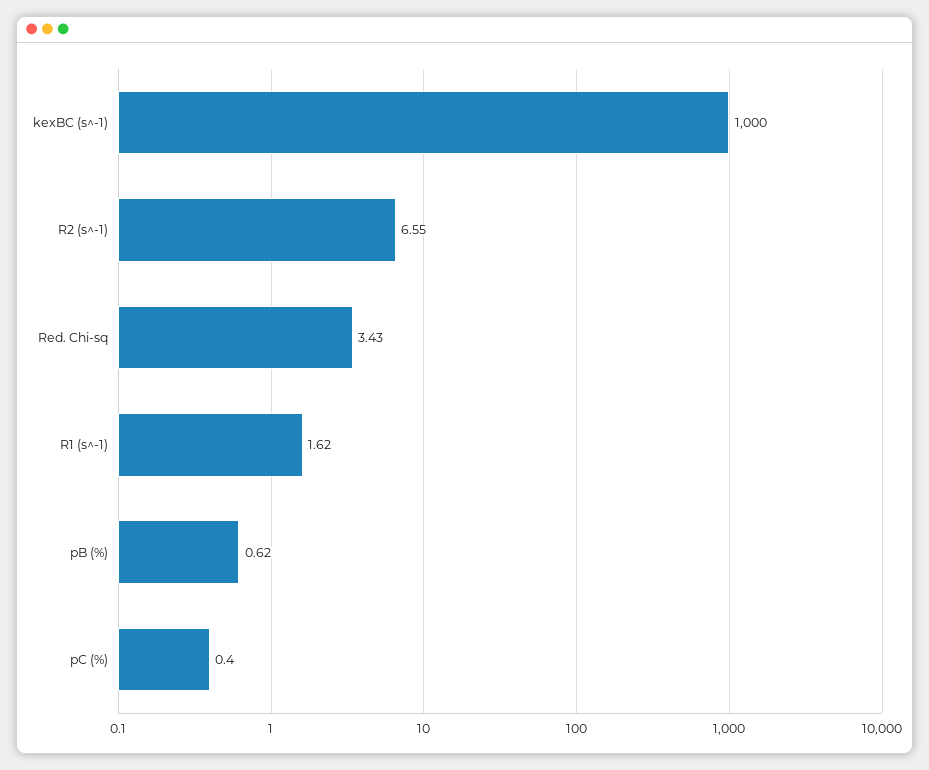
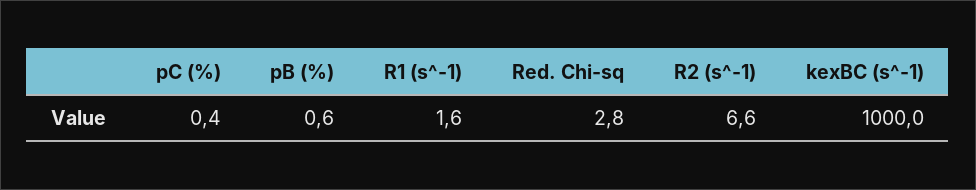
Red. Chi-sq: 3.43 -> 2.8

